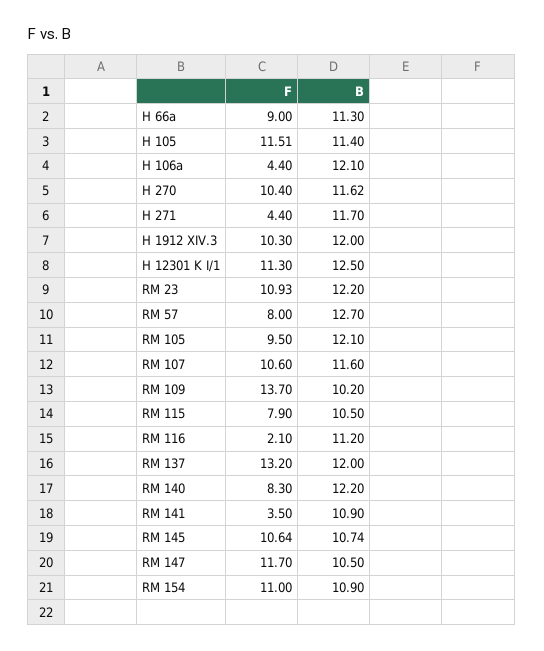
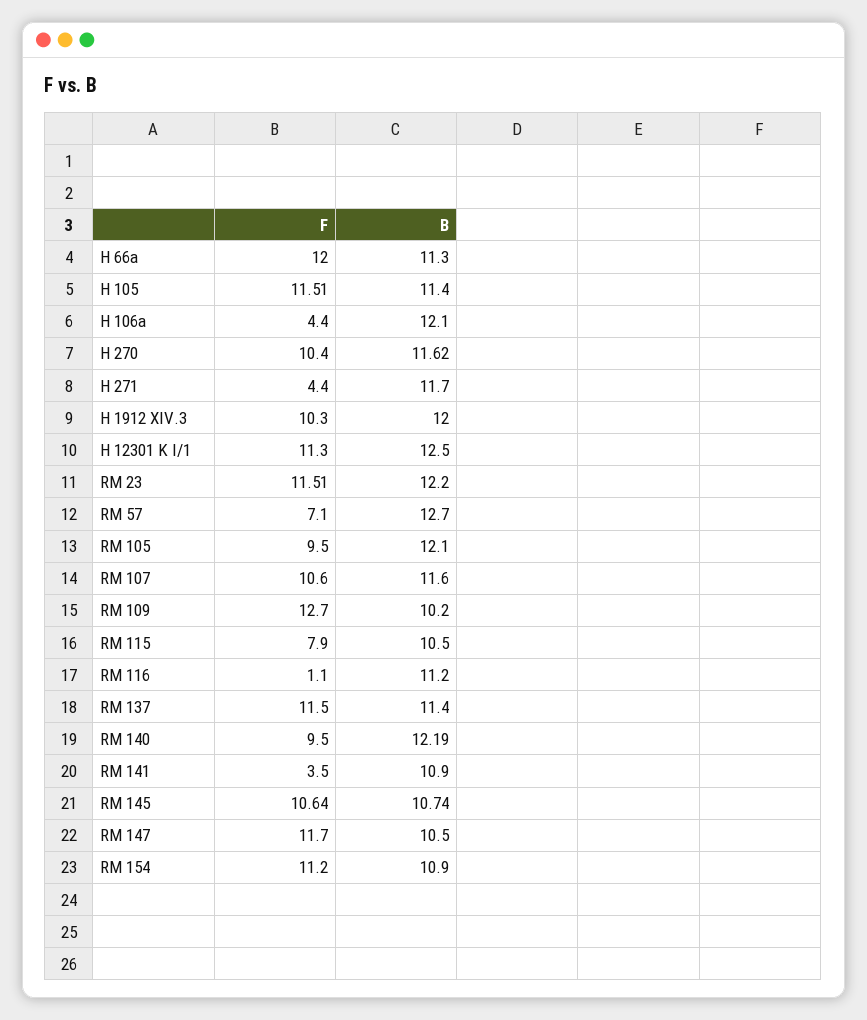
F, H 66a: 9 -> 12
F, RM 23: 10.93 -> 11.51
F, RM 57: 8 -> 7.1
F, RM 109: 13.7 -> 12.7
F, RM 116: 2.1 -> 1.1
F, RM 137: 13.2 -> 11.5
B, RM 137: 12 -> 11.4
F, RM 140: 8.3 -> 9.5
B, RM 140: 12.2 -> 12.19
F, RM 154: 11 -> 11.2

